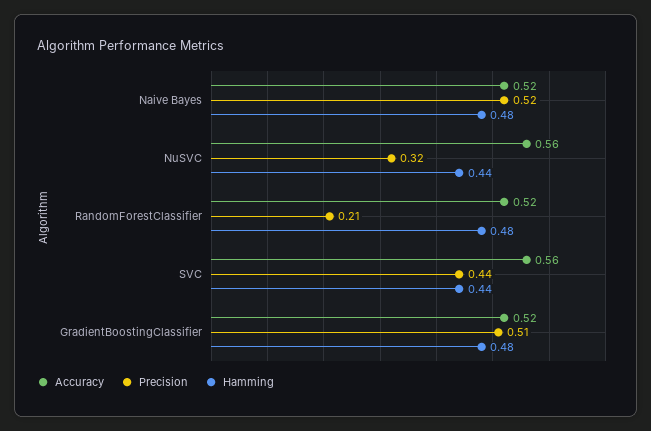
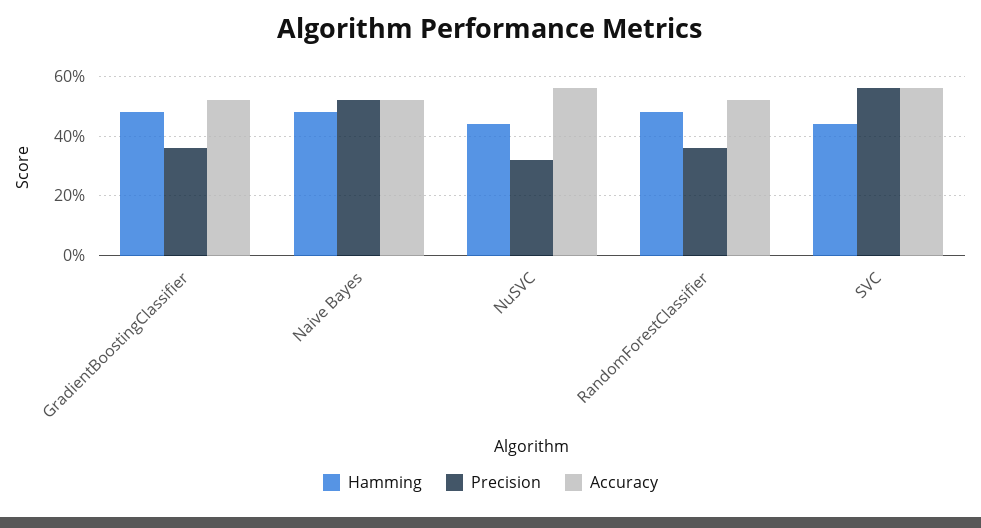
Precision, RandomForestClassifier: 0.21 -> 0.35
Precision, SVC: 0.44 -> 0.55
Precision, GradientBoostingClassifier: 0.51 -> 0.35

